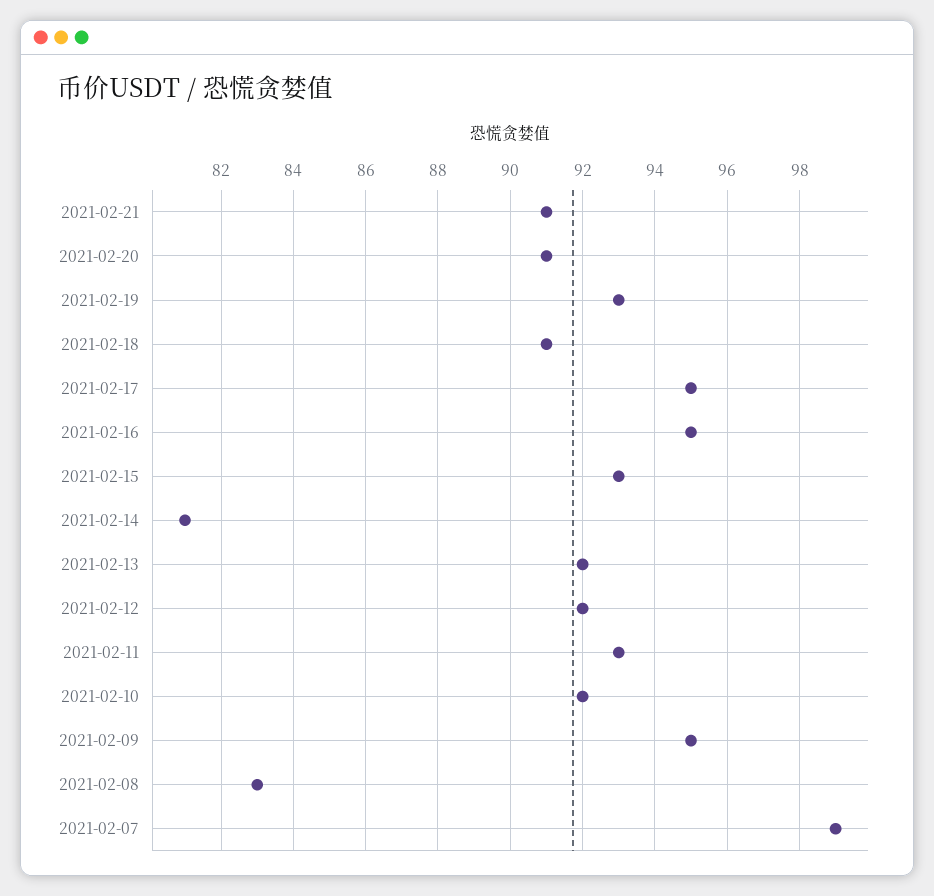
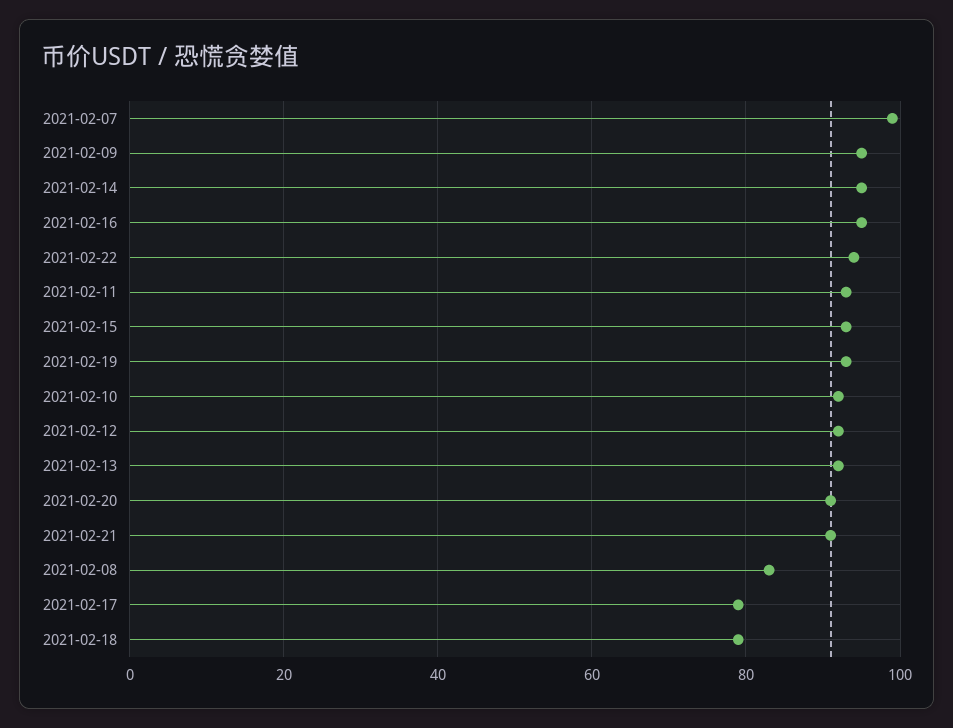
2021-02-18: 91 -> 80
2021-02-17: 95 -> 80
2021-02-14: 81 -> 95
2021-02-22: none -> 95

